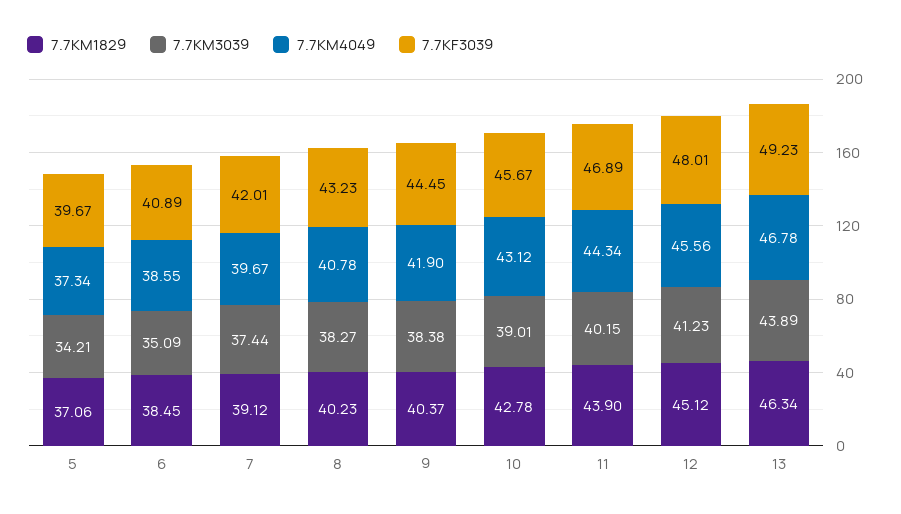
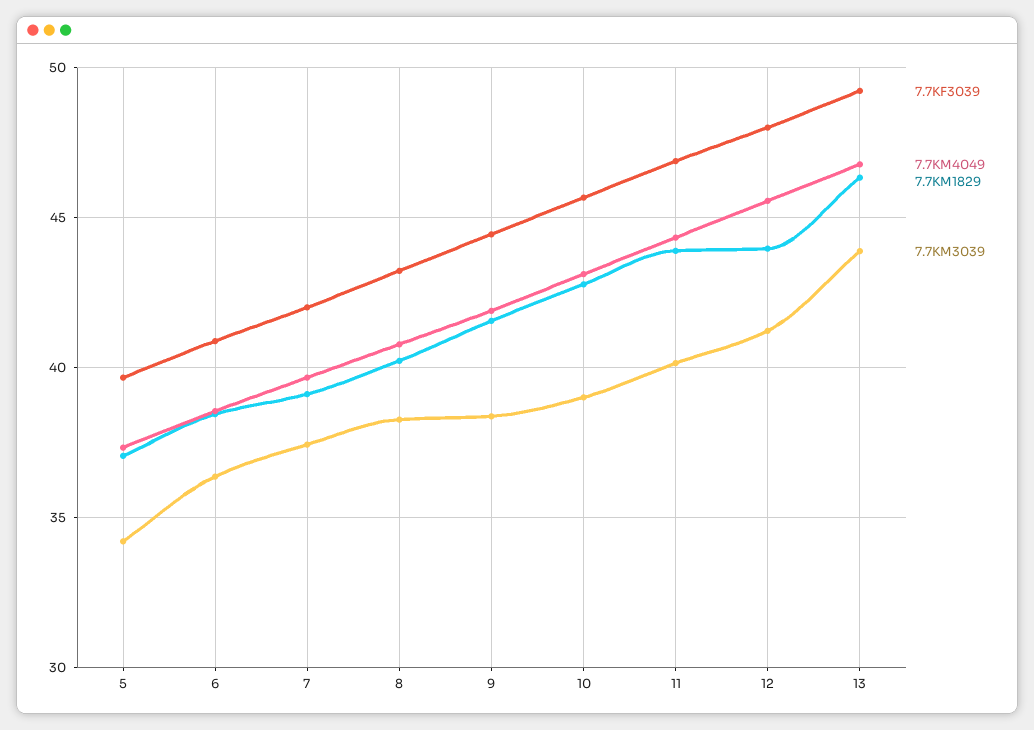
7.7KM3039, 6: 35.09 -> 36.5
7.7KM1829, 9: 40.37 -> 41.5
7.7KM1829, 12: 45.12 -> 44

